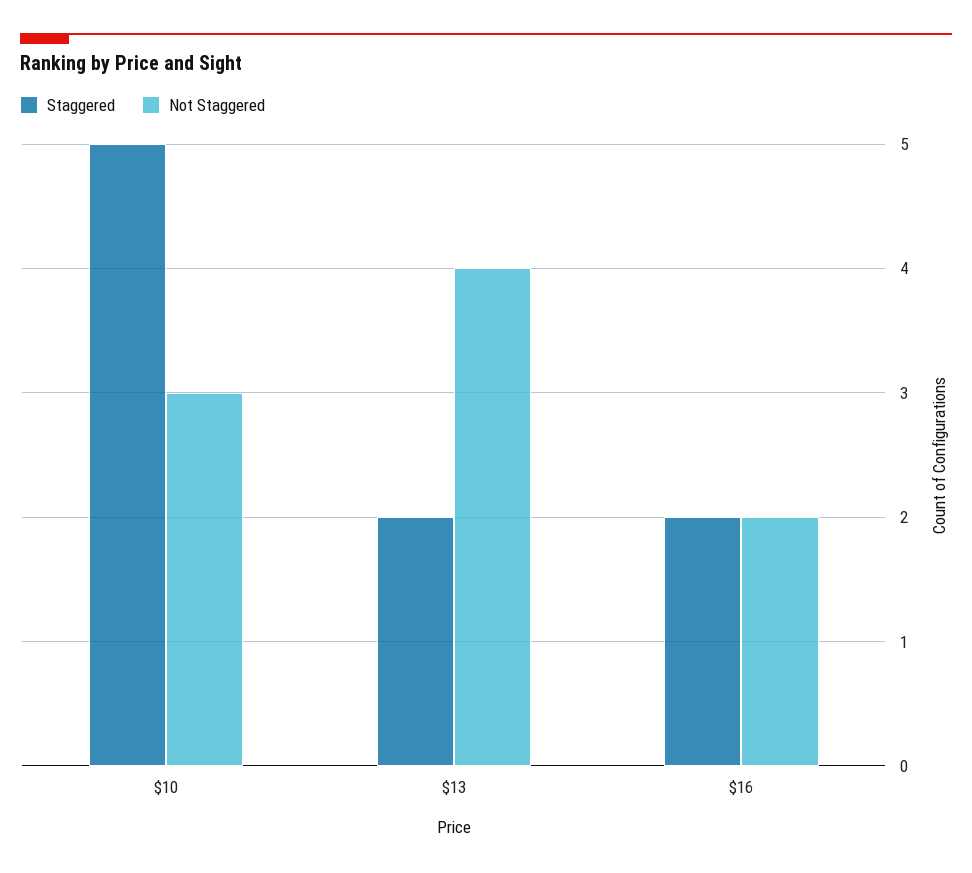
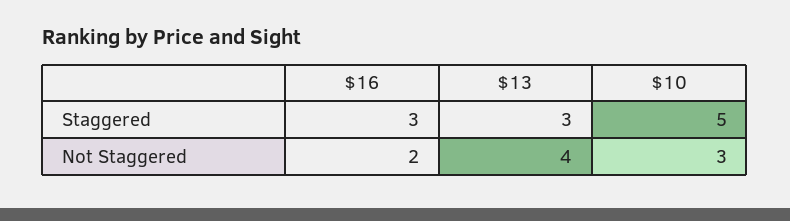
Staggered, $13: 2 -> 3
Staggered, $16: 2 -> 3

